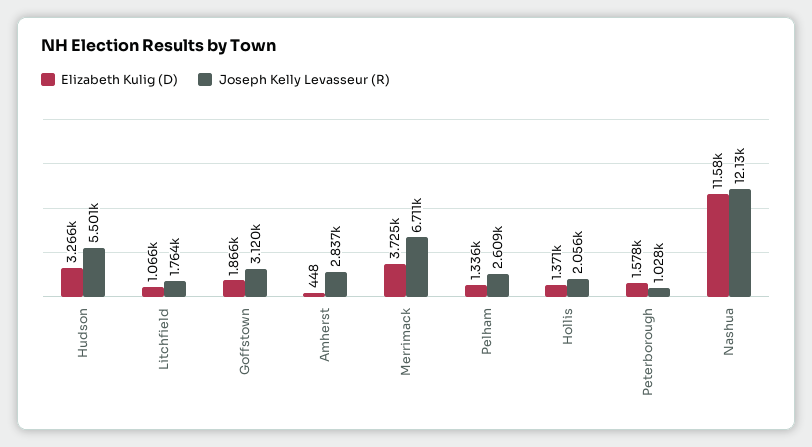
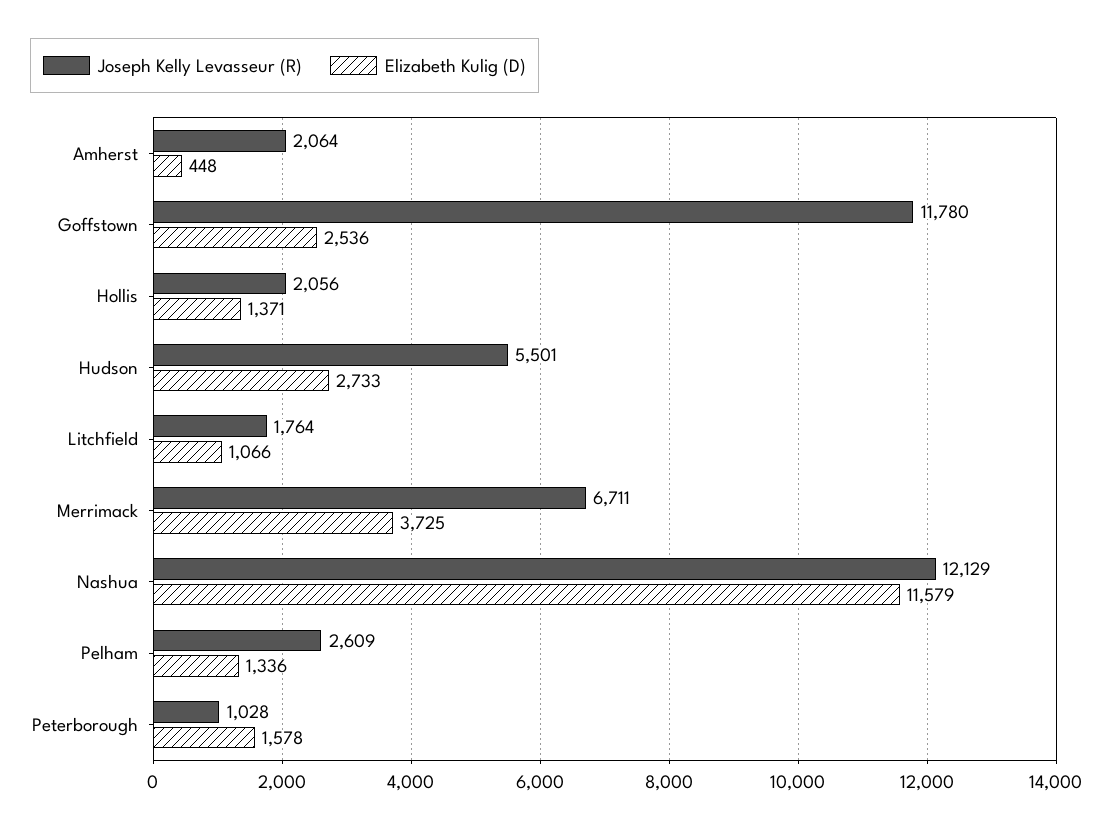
Elizabeth Kulig (D), Hudson: 3266 -> 2733
Elizabeth Kulig (D), Goffstown: 1866 -> 2536
Joseph Kelly Levasseur (R), Goffstown: 3120 -> 11780
Joseph Kelly Levasseur (R), Amherst: 2837 -> 2064

